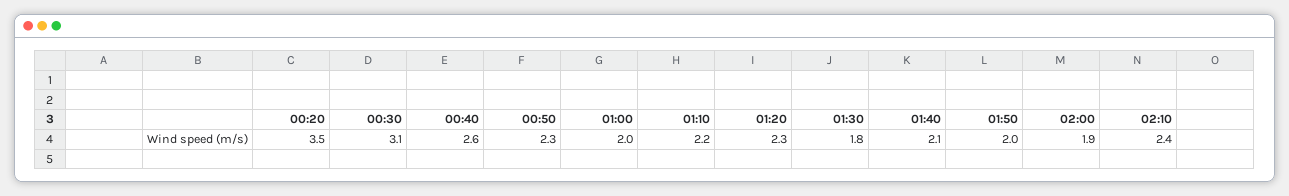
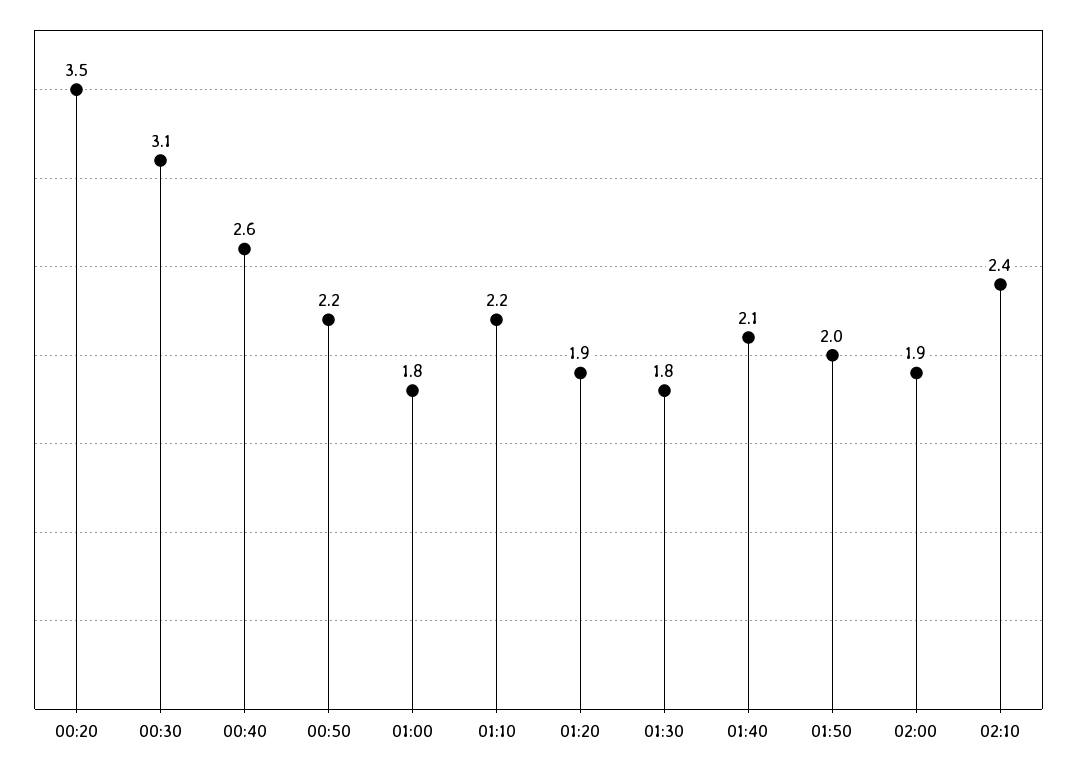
00:50: 2.3 -> 2.2
01:00: 2 -> 1.8
01:20: 2.3 -> 1.9

